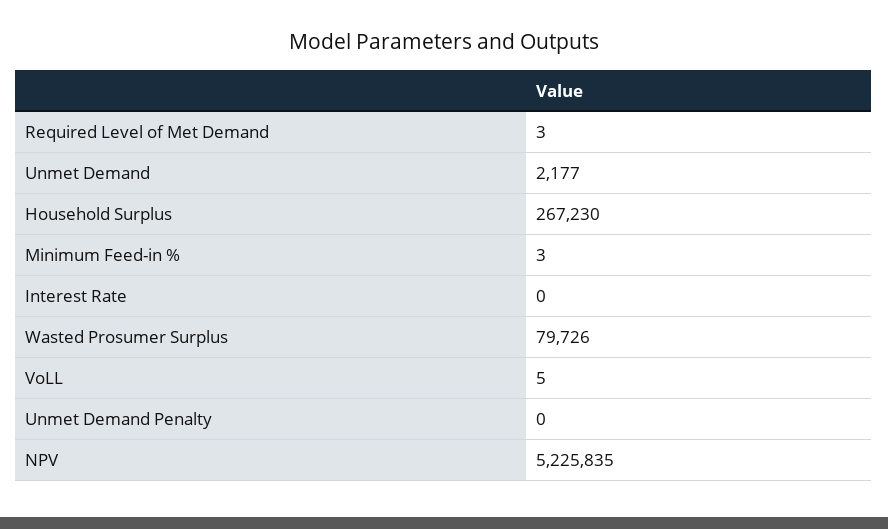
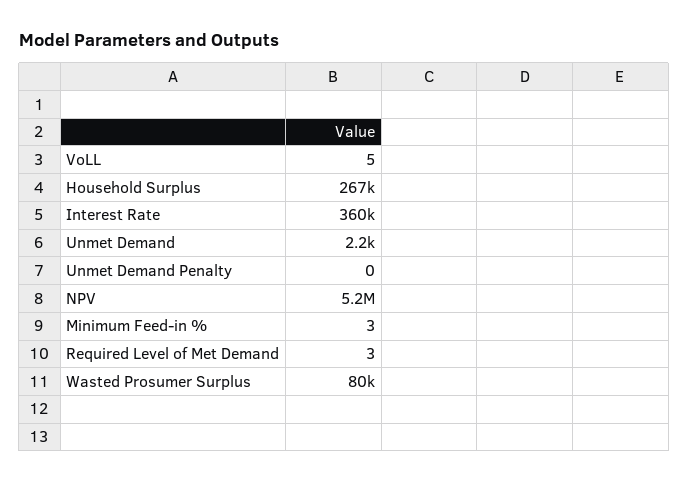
Interest Rate: 0 -> 360000

